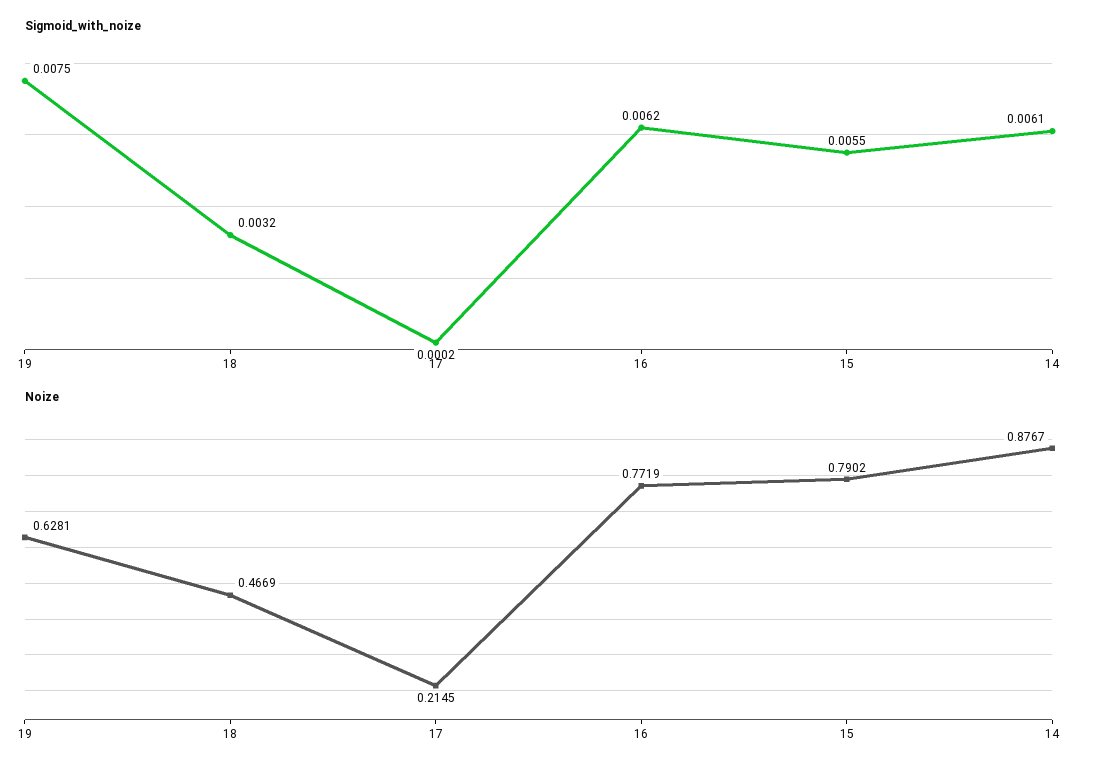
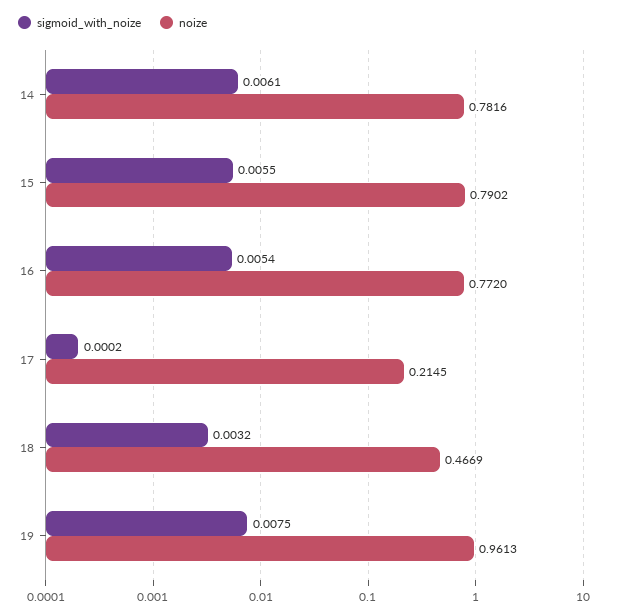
Sigmoid_with_noize, 16: 0.0062 -> 0.0054
Noize, 19: 0.6281 -> 0.9613
Noize, 16: 0.7719 -> 0.772
Noize, 14: 0.8767 -> 0.7816

